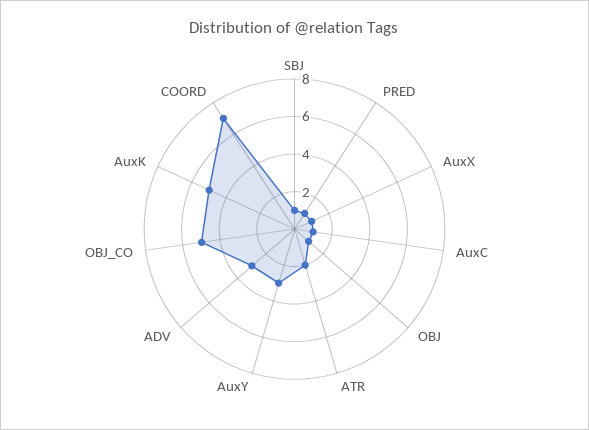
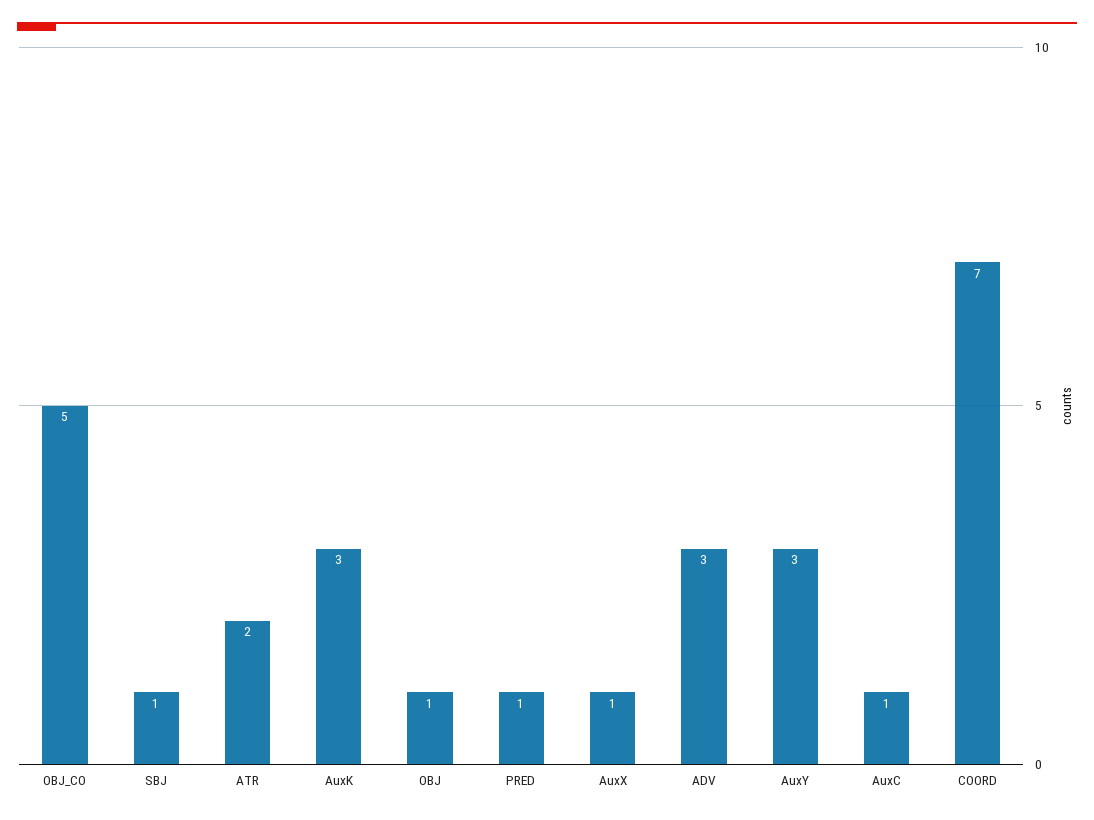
AuxK: 5 -> 3

